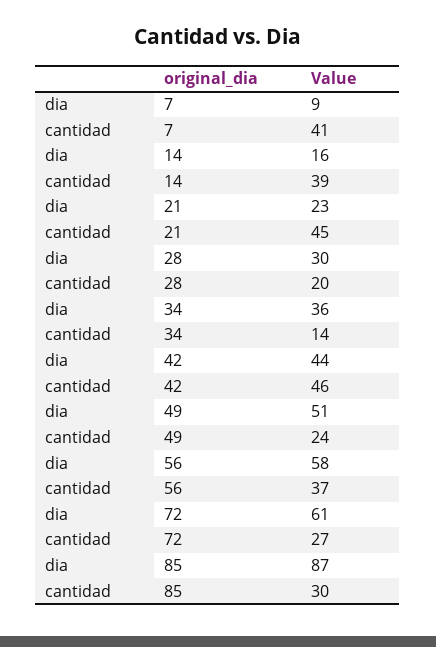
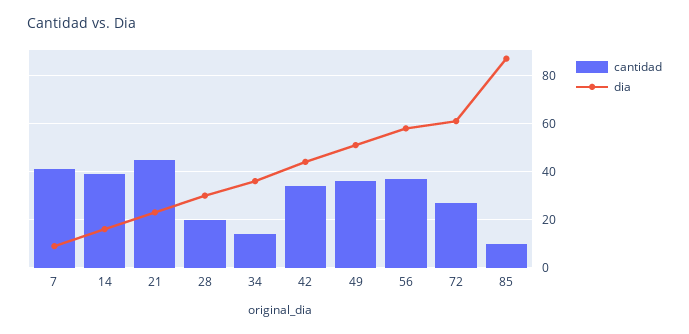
cantidad, 42: 46 -> 35
cantidad, 49: 24 -> 35
cantidad, 85: 30 -> 10

